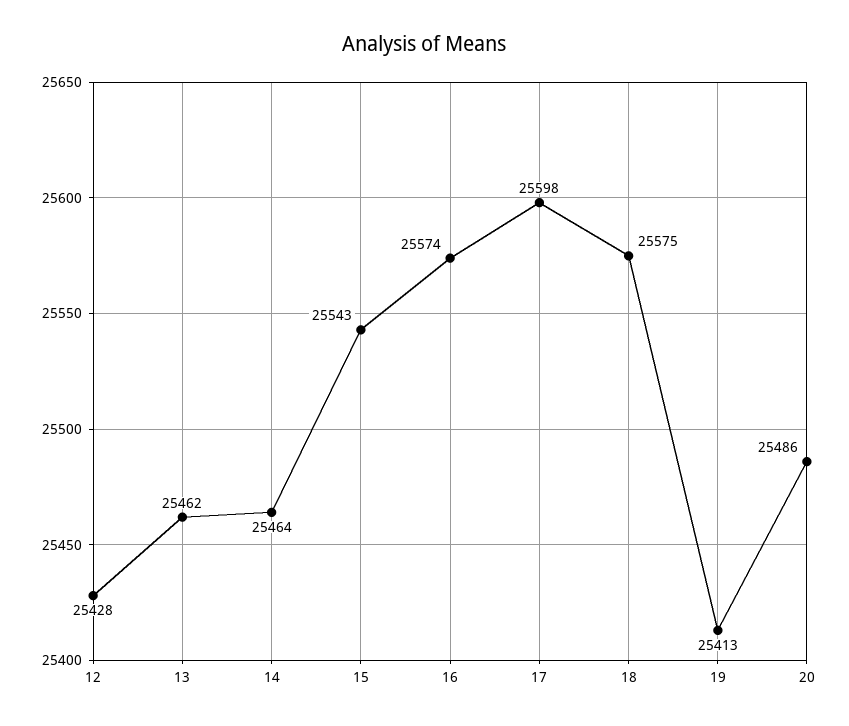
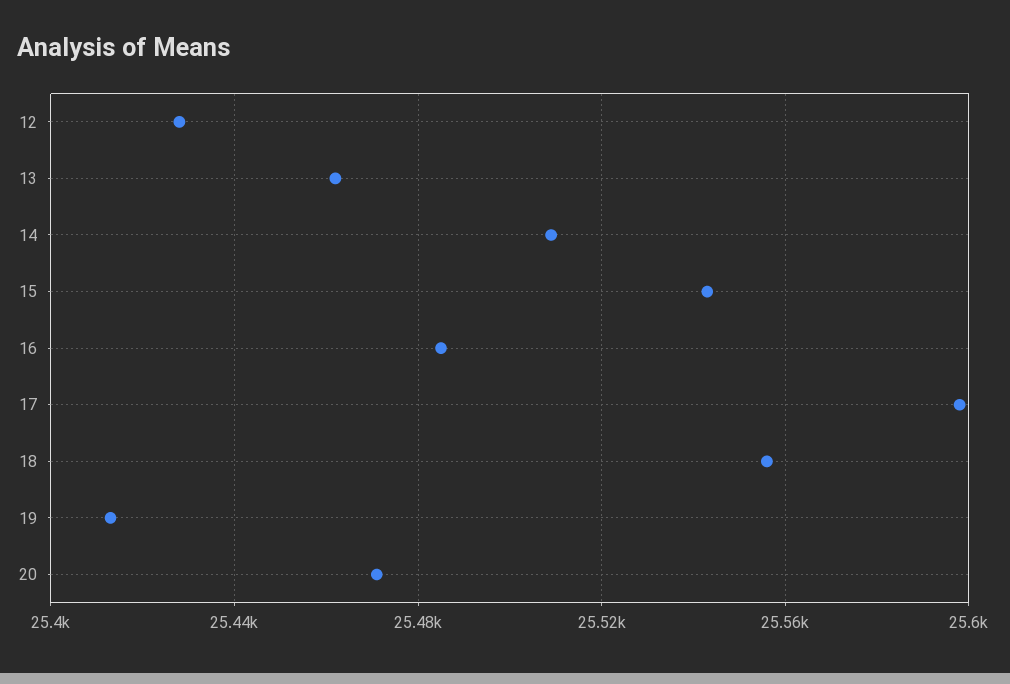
14: 25464 -> 25510
16: 25574 -> 25485
18: 25575 -> 25555
20: 25486 -> 25470

